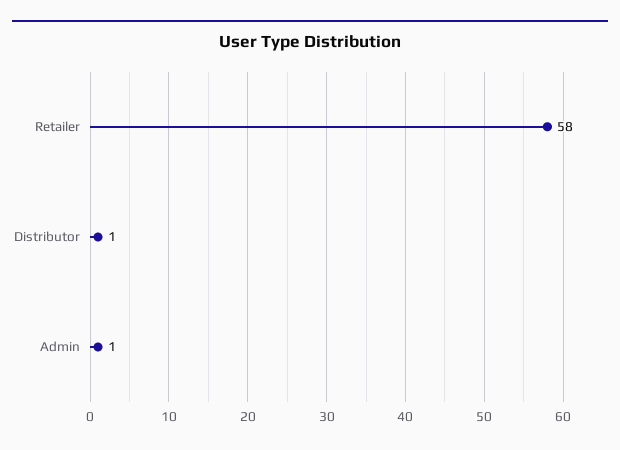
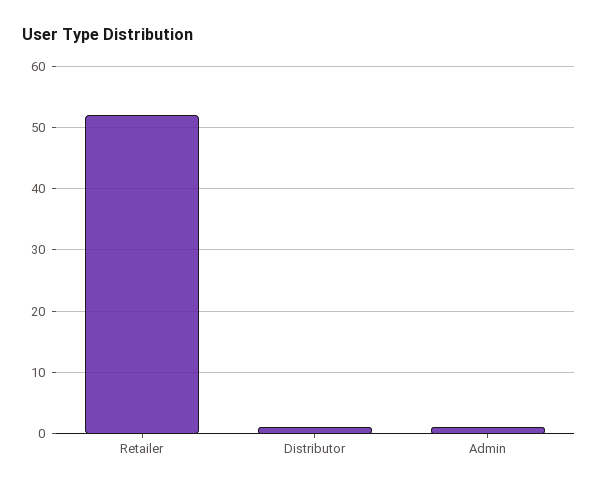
Retailer: 58 -> 52

